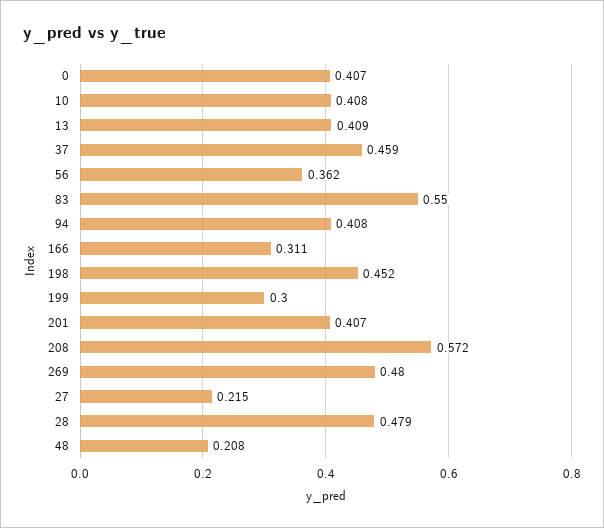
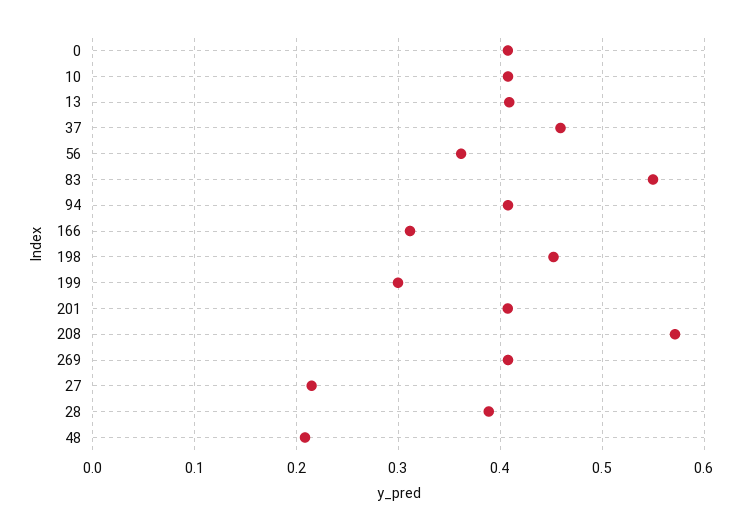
269: 0.48 -> 0.41
28: 0.479 -> 0.39

